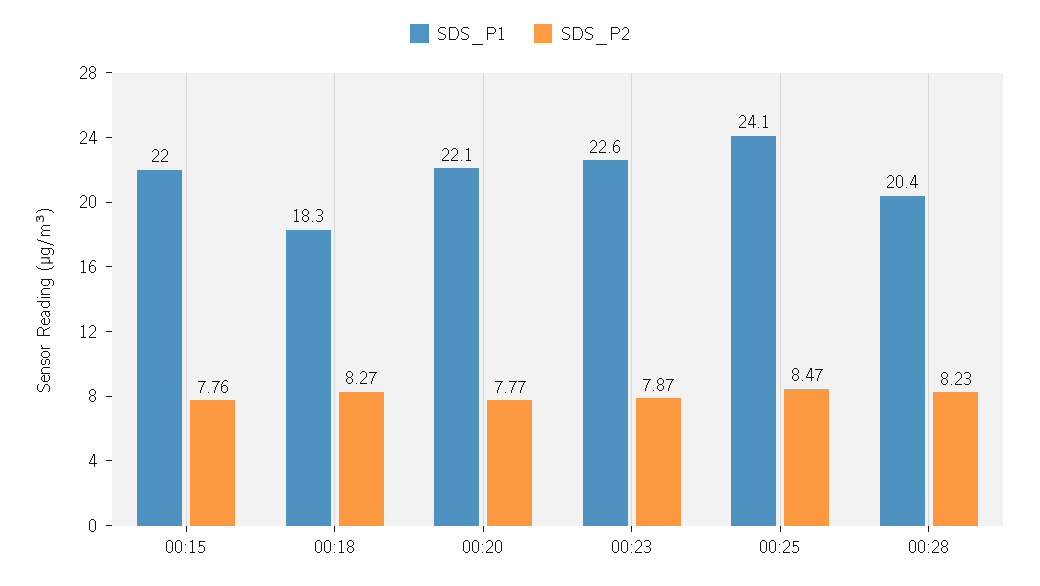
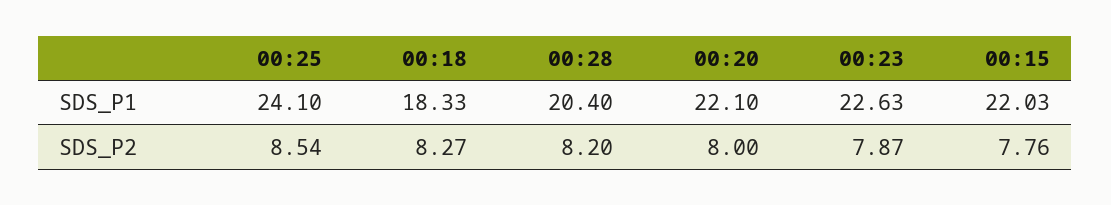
SDS_P2, 00:20: 7.77 -> 8
SDS_P2, 00:25: 8.47 -> 8.54
SDS_P2, 00:28: 8.23 -> 8.2

